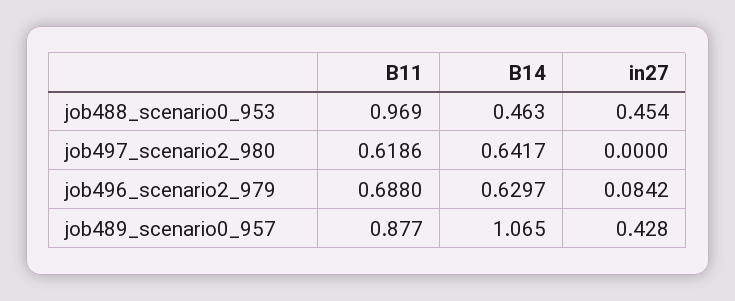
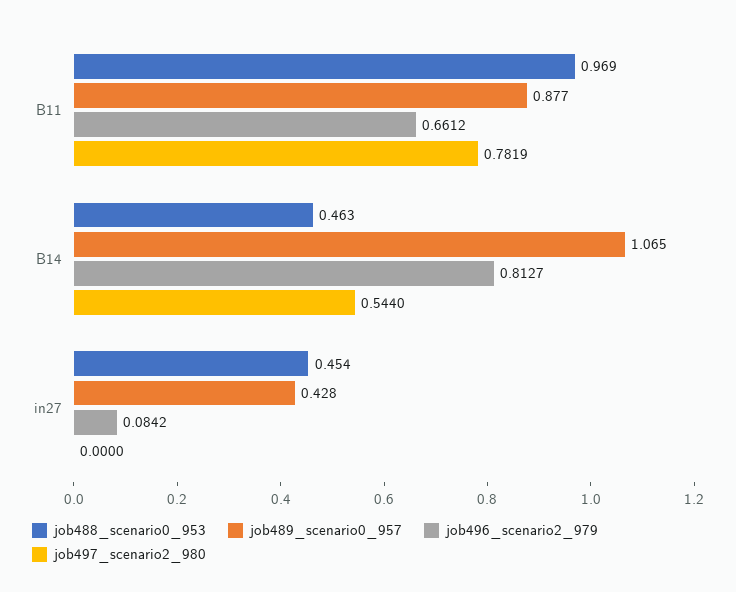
job497_scenario2_980, B11: 0.6186 -> 0.7819
job497_scenario2_980, B14: 0.6417 -> 0.544
job496_scenario2_979, B11: 0.688 -> 0.6612
job496_scenario2_979, B14: 0.6297 -> 0.8127

